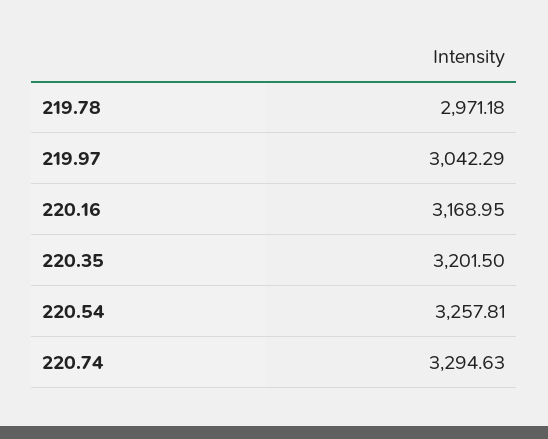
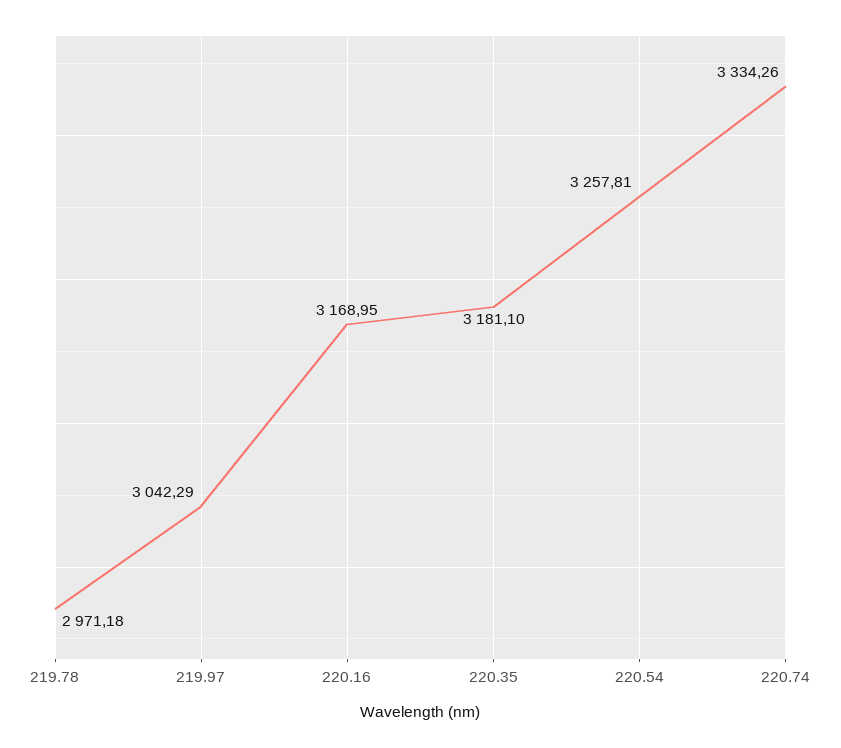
220.35: 3201.5 -> 3181.1
220.74: 3294.63 -> 3334.26

